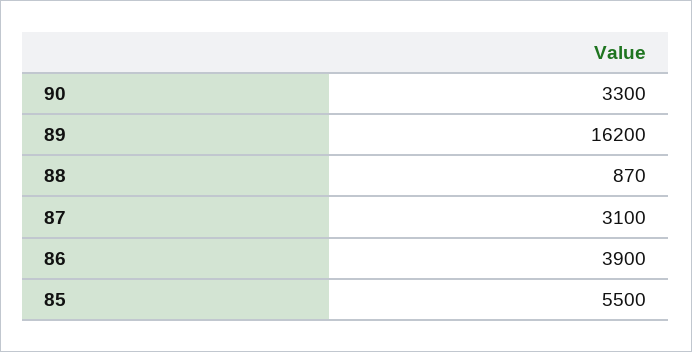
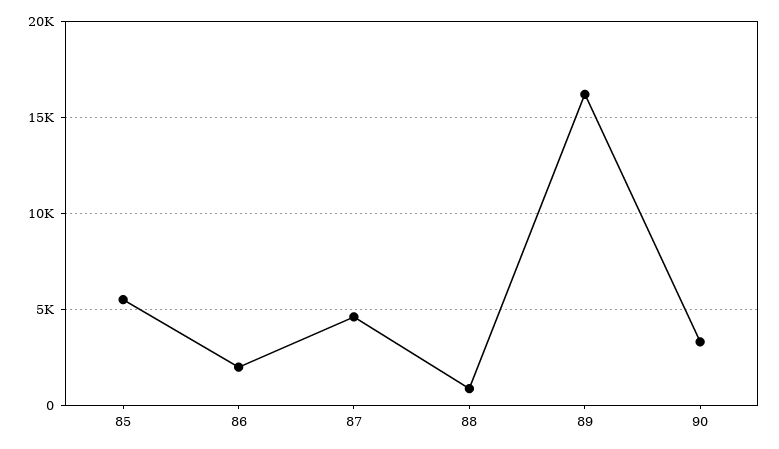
87: 3100 -> 4500
86: 3900 -> 2000

